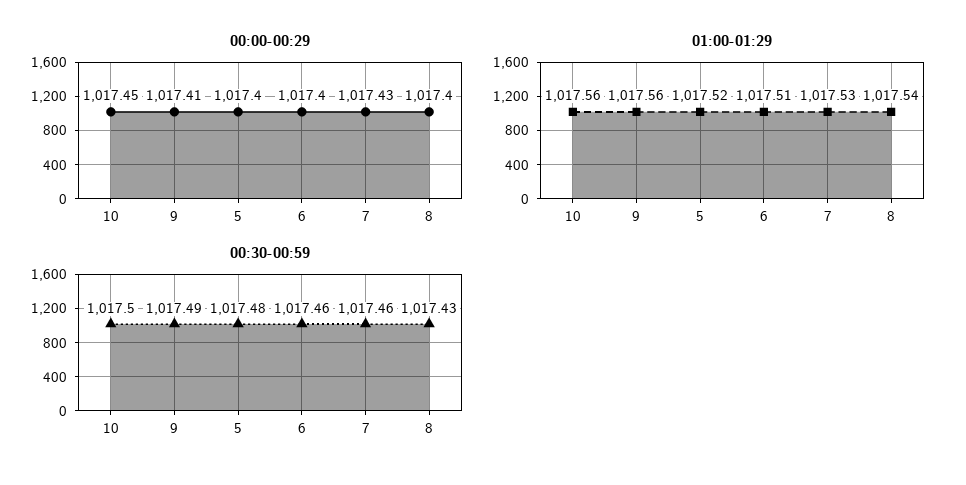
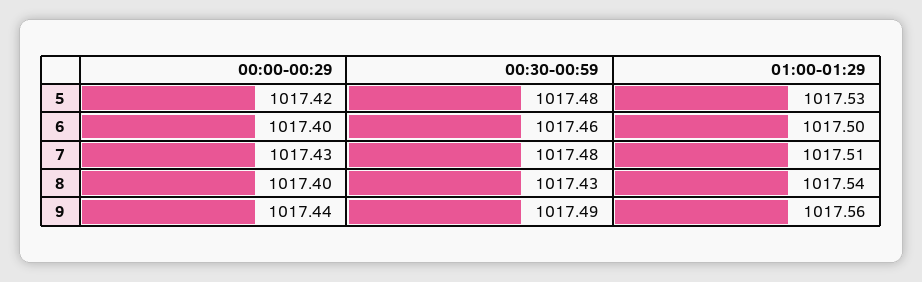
00:00-00:29, 10: 1017.45 -> none
00:00-00:29, 9: 1017.41 -> 1017.44
00:00-00:29, 5: 1017.4 -> 1017.42
01:00-01:29, 10: 1017.56 -> none
01:00-01:29, 5: 1017.52 -> 1017.53
01:00-01:29, 6: 1017.51 -> 1017.5
01:00-01:29, 7: 1017.53 -> 1017.51
00:30-00:59, 10: 1017.5 -> none
00:30-00:59, 7: 1017.46 -> 1017.48

